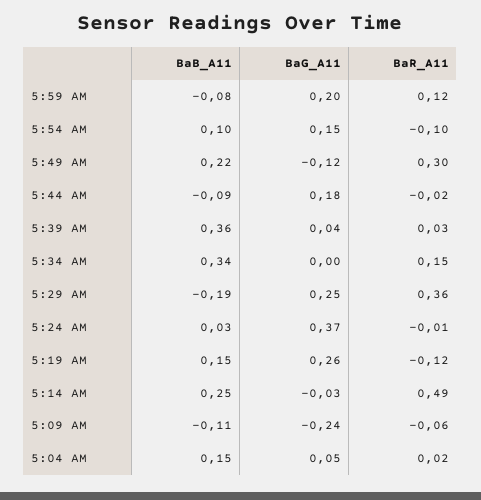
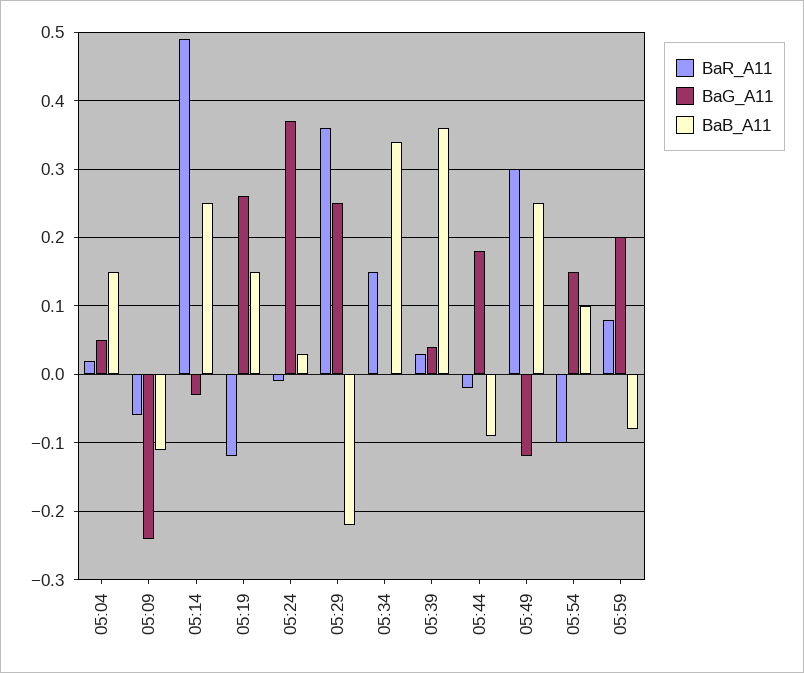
BaR_A11, 5:59 AM: 0.12 -> 0.08
BaB_A11, 5:49 AM: 0.22 -> 0.25
BaB_A11, 5:29 AM: -0.19 -> -0.22

